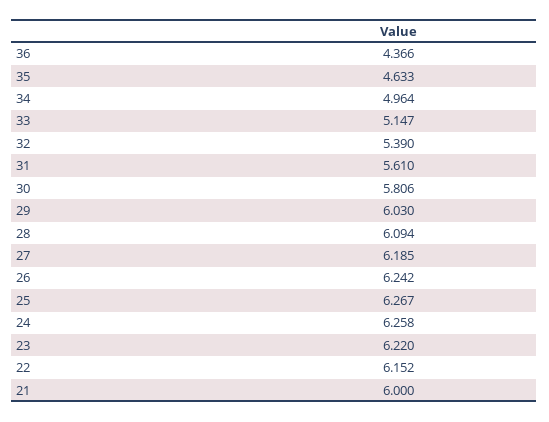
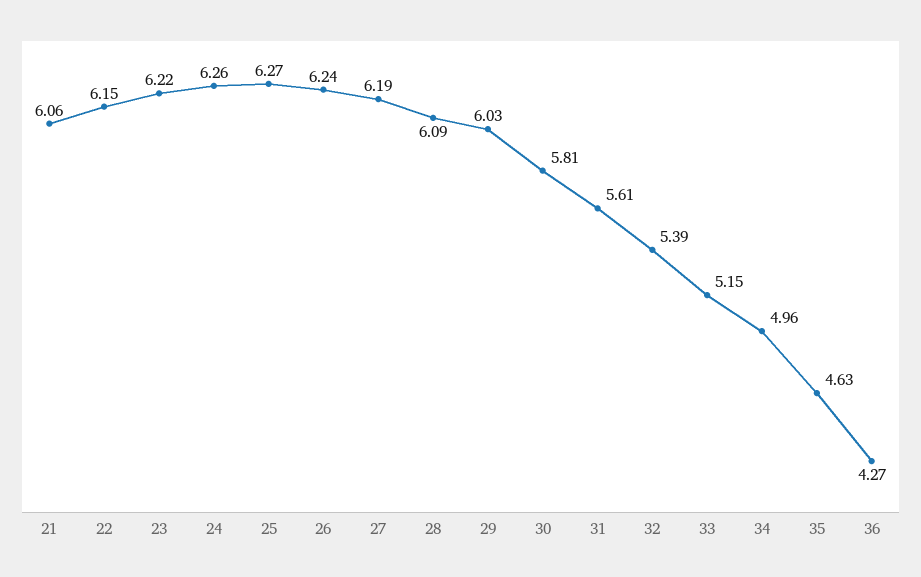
36: 4.366 -> 4.27
21: 6 -> 6.06

